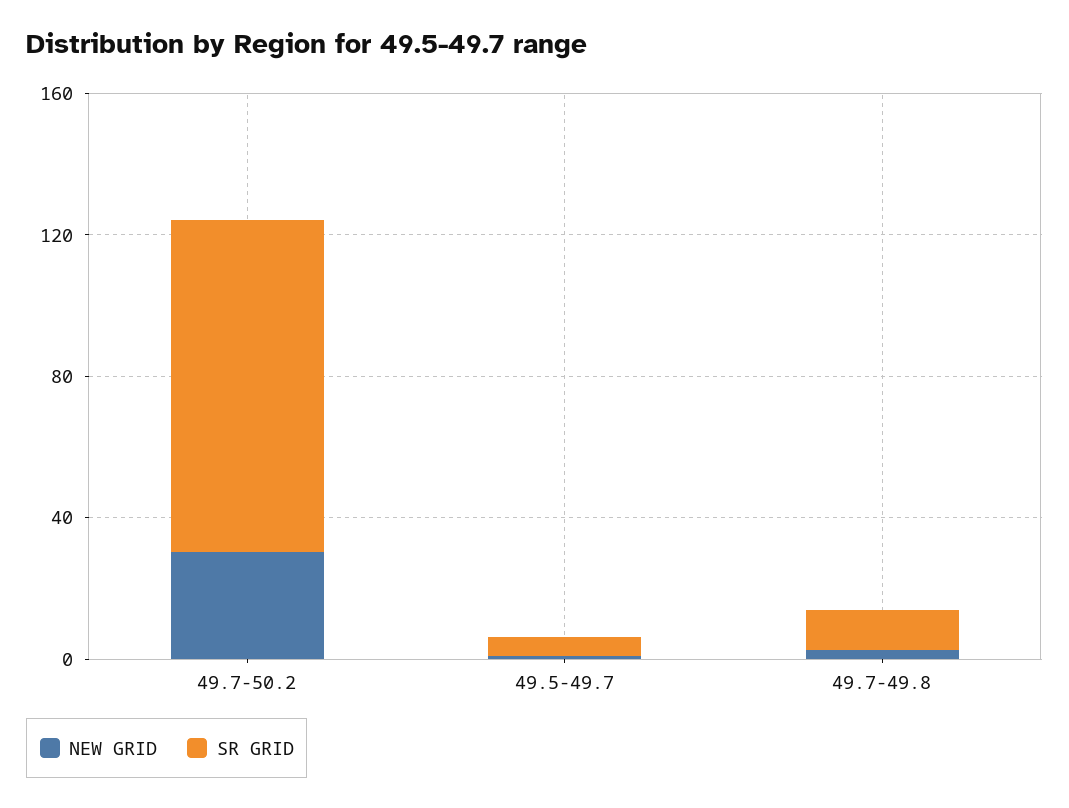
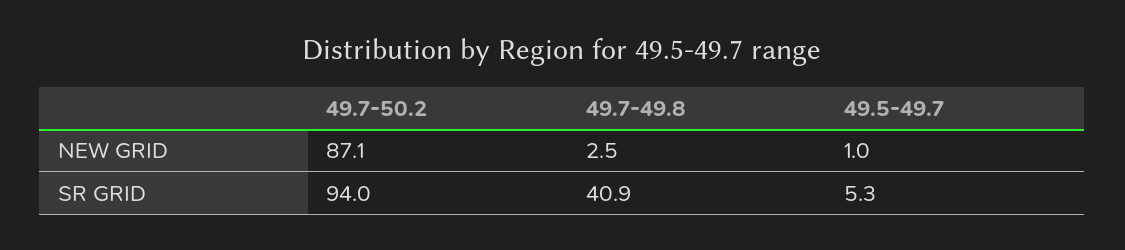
NEW GRID, 49.7-50.2: 30 -> 87.1
SR GRID, 49.7-49.8: 10 -> 40.9

